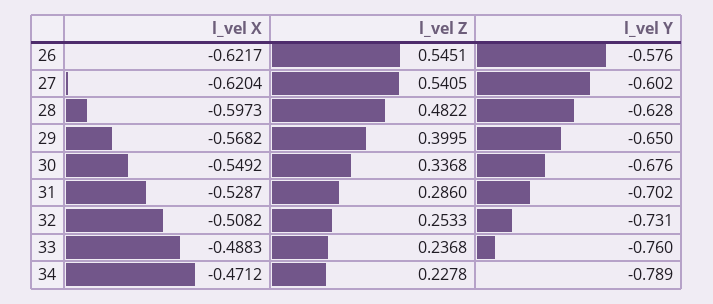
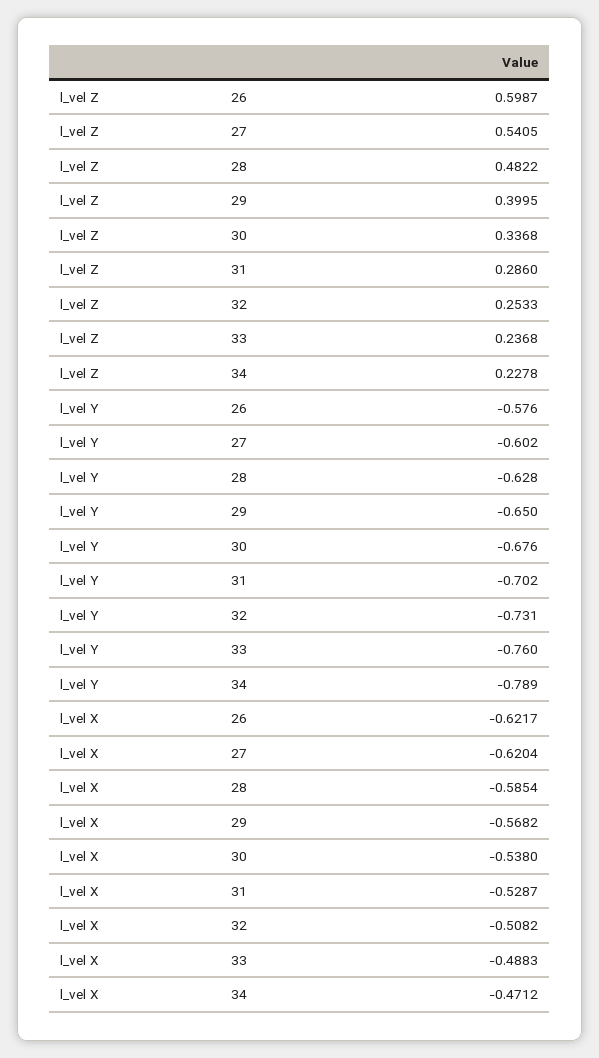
l_vel Z, 26: 0.5451 -> 0.5987
l_vel X, 28: -0.5973 -> -0.5854
l_vel X, 30: -0.5492 -> -0.538

